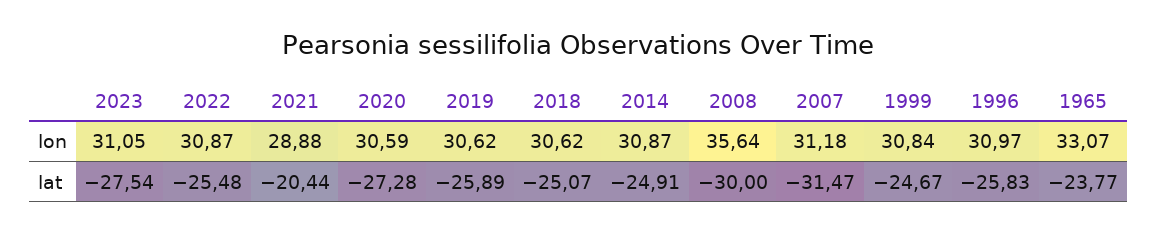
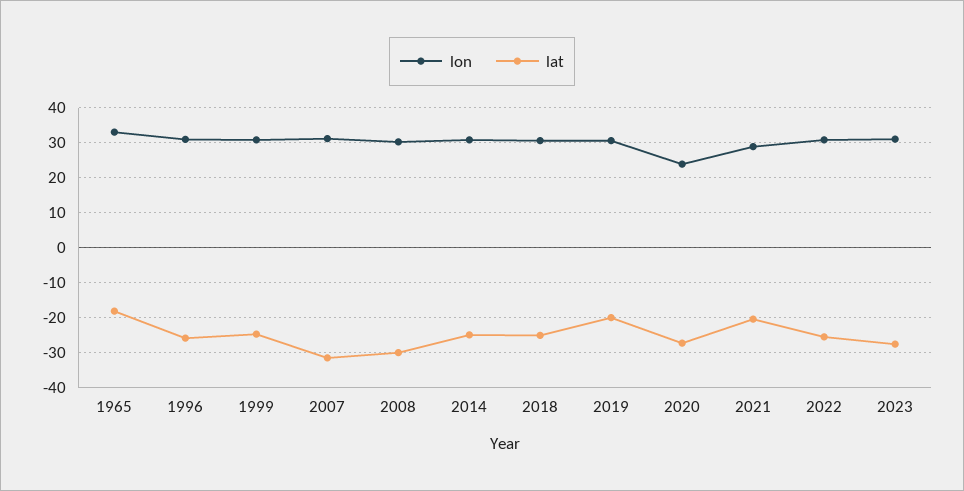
lon, 2020: 30.59 -> 24
lon, 2008: 35.64 -> 30
lat, 2019: -25.89 -> -20
lat, 1965: -23.77 -> -18

